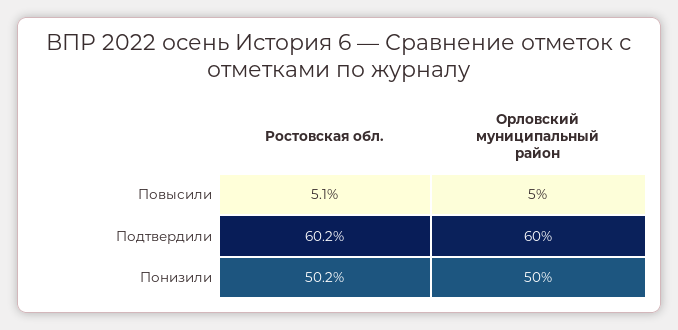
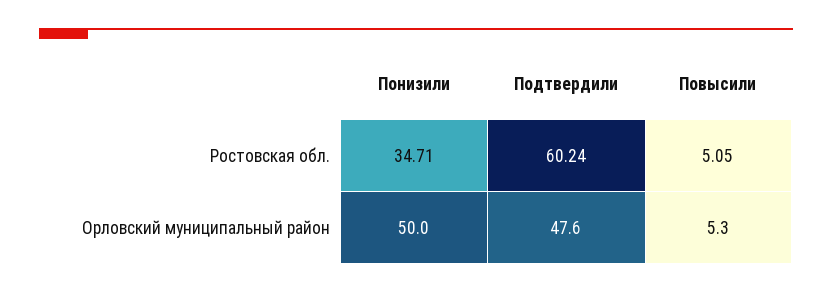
Орловский муниципальный район, Подтвердили: 60 -> 47.6
Ростовская обл., Понизили: 50.2 -> 34.71

